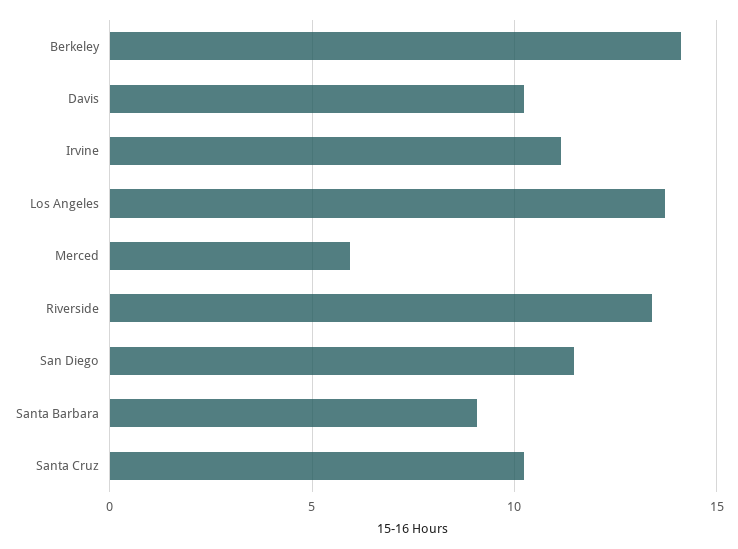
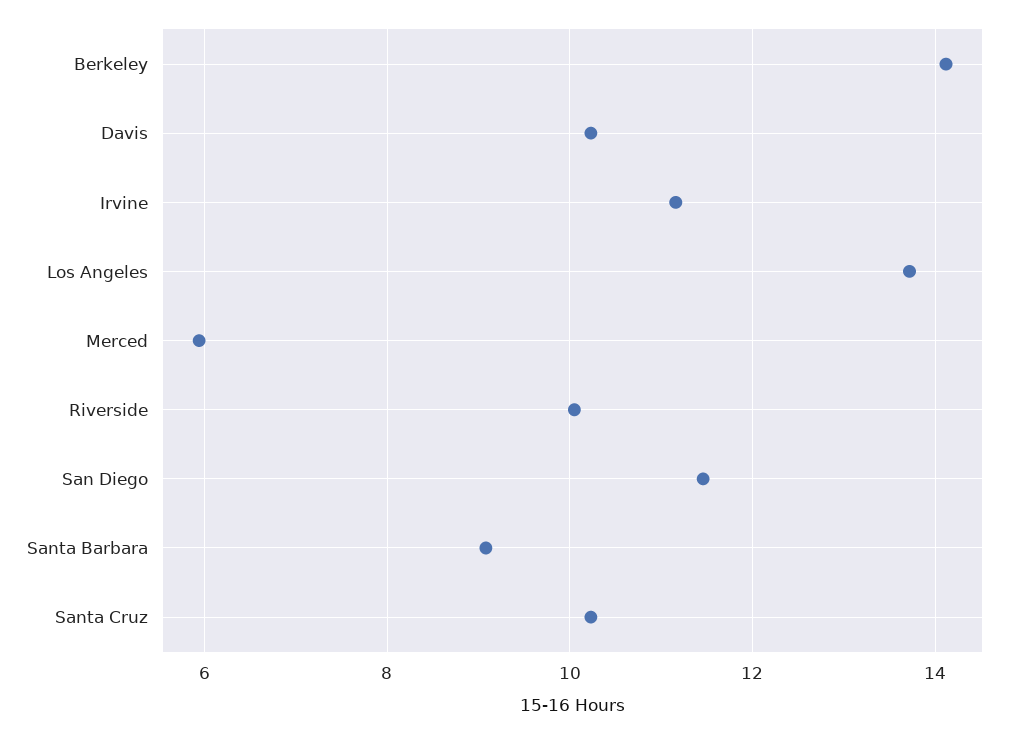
Riverside: 13.5 -> 10

